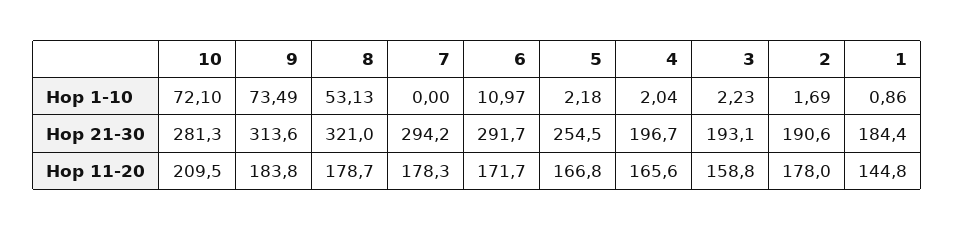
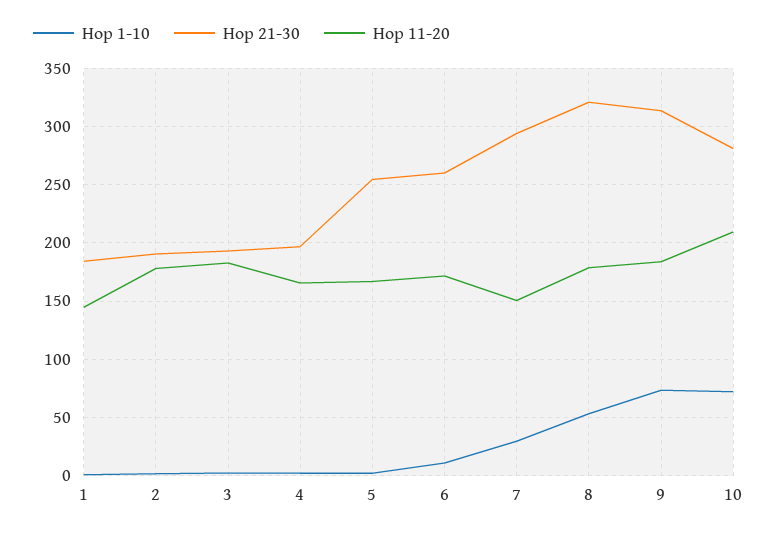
Hop 1-10, 7: 0 -> 30
Hop 21-30, 6: 291.7 -> 260
Hop 11-20, 7: 178.3 -> 150
Hop 11-20, 3: 158.8 -> 180

